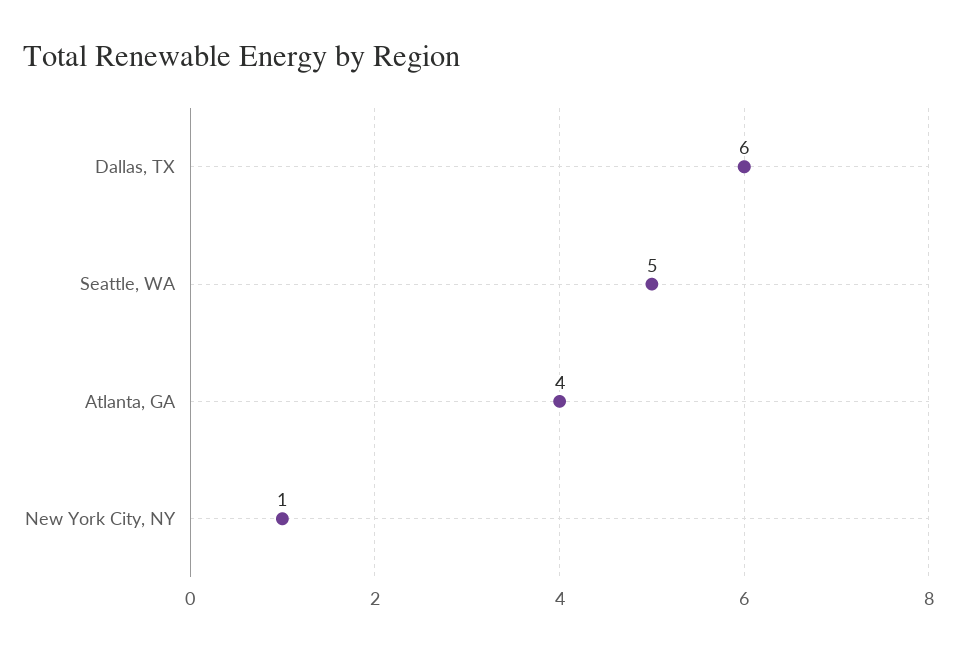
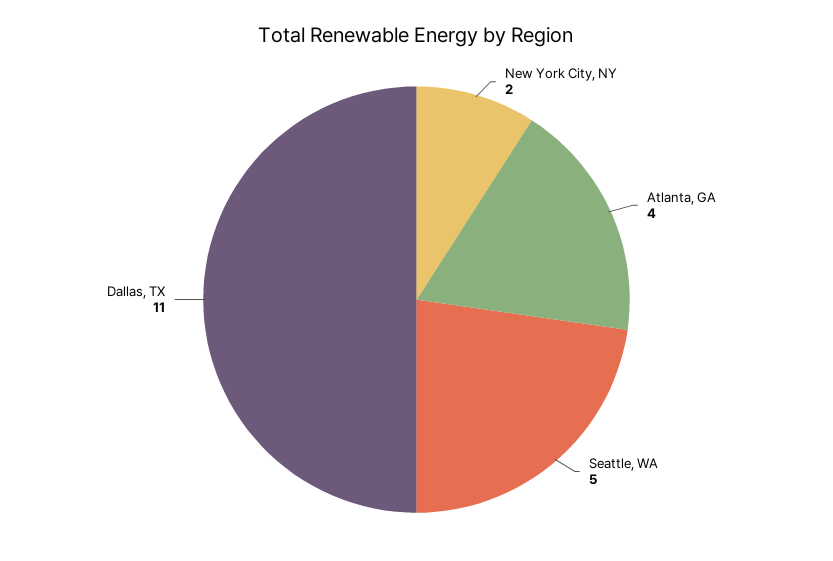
Dallas, TX: 6 -> 11
New York City, NY: 1 -> 2

